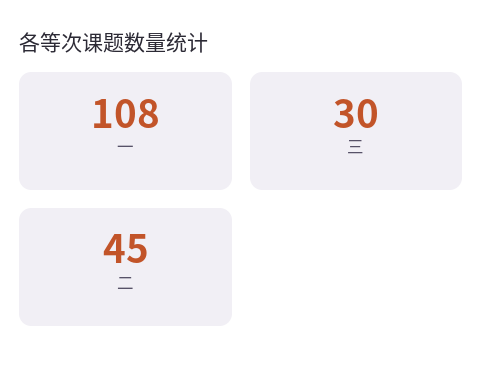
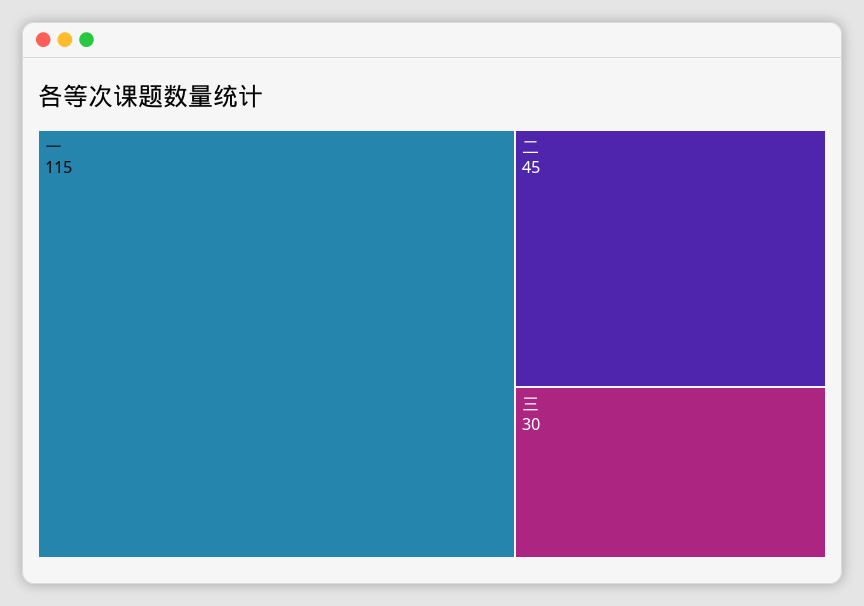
一: 108 -> 115

